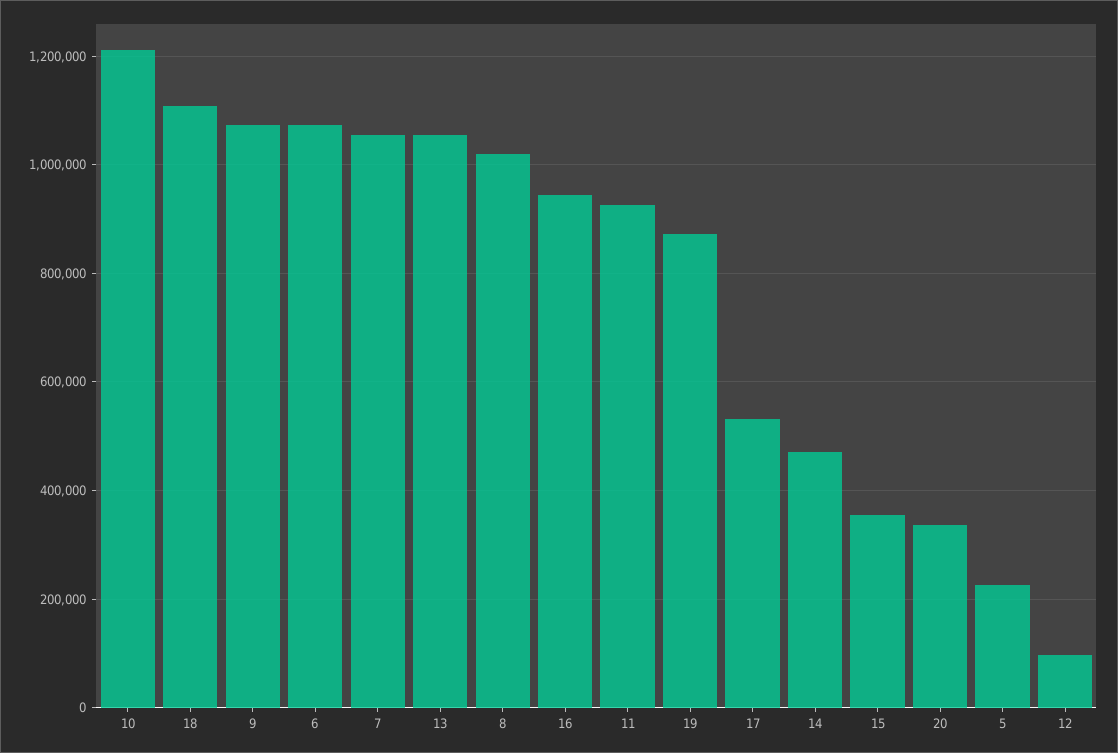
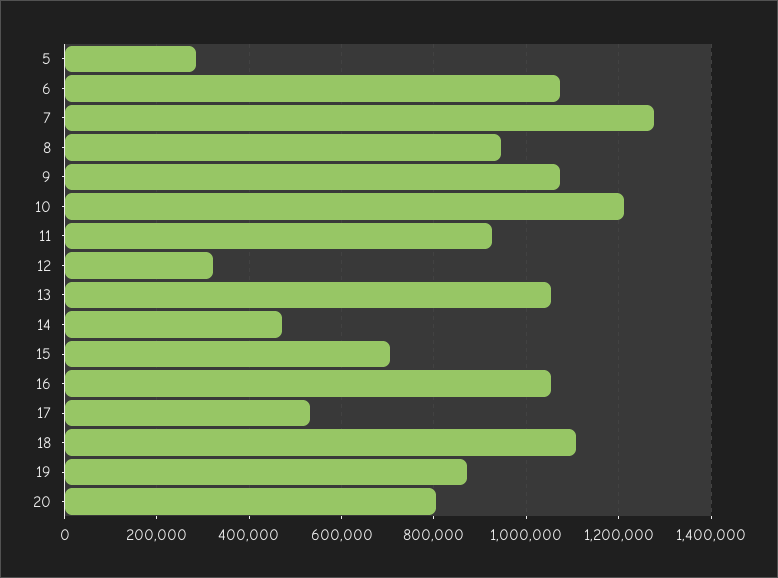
7: 1060000 -> 1280000
8: 1020000 -> 940000
16: 940000 -> 1060000
15: 360000 -> 700000
20: 340000 -> 800000
5: 220000 -> 280000
12: 100000 -> 320000

